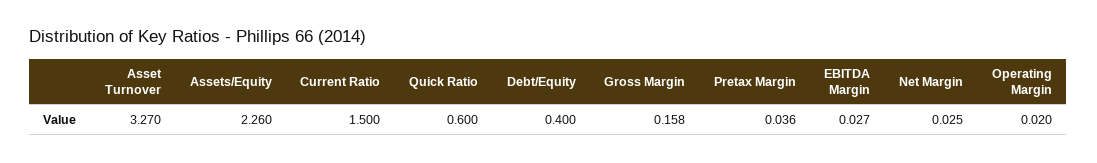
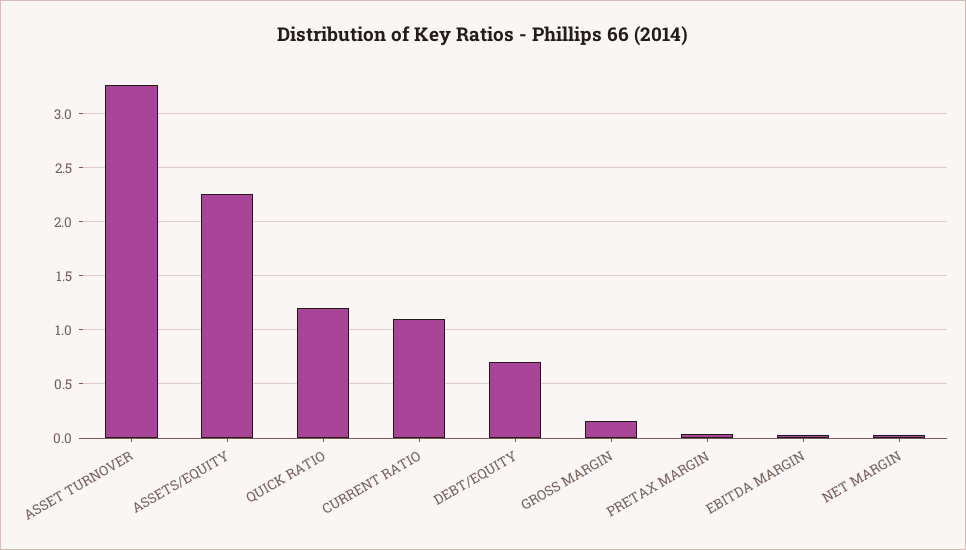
Current Ratio: 1.5 -> 1.1
Quick Ratio: 0.6 -> 1.2
Debt/Equity: 0.4 -> 0.7
Operating Margin: 0.02 -> none

